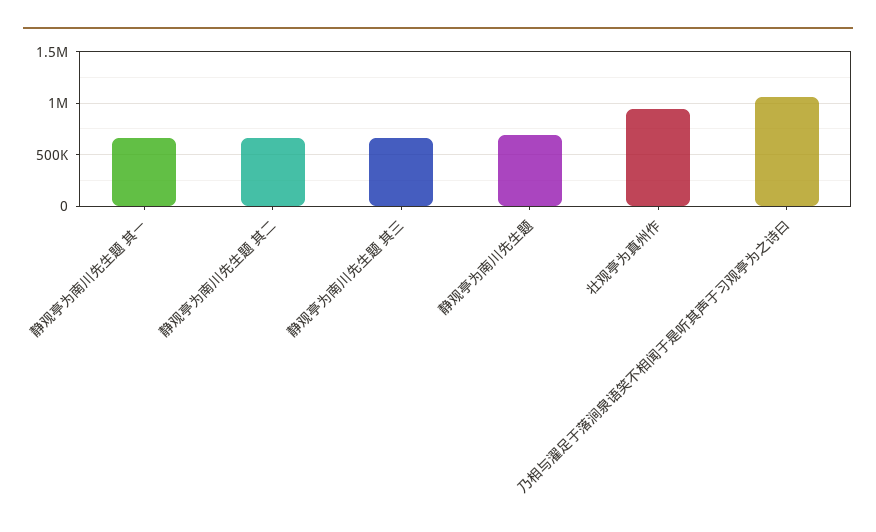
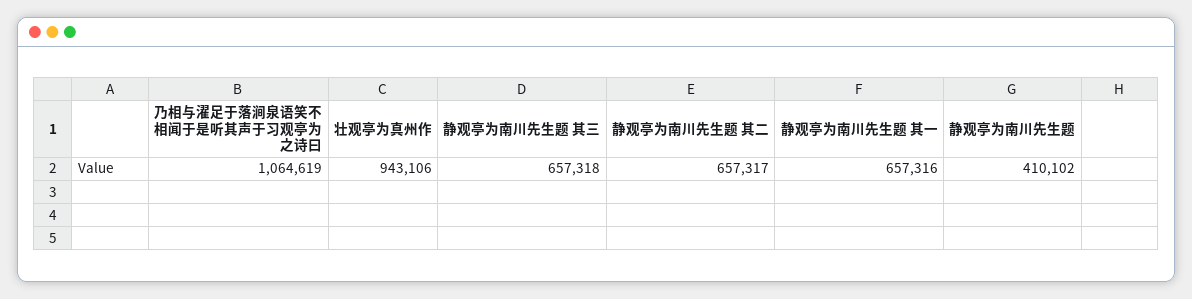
静观亭为南川先生题: 700000 -> 410102

